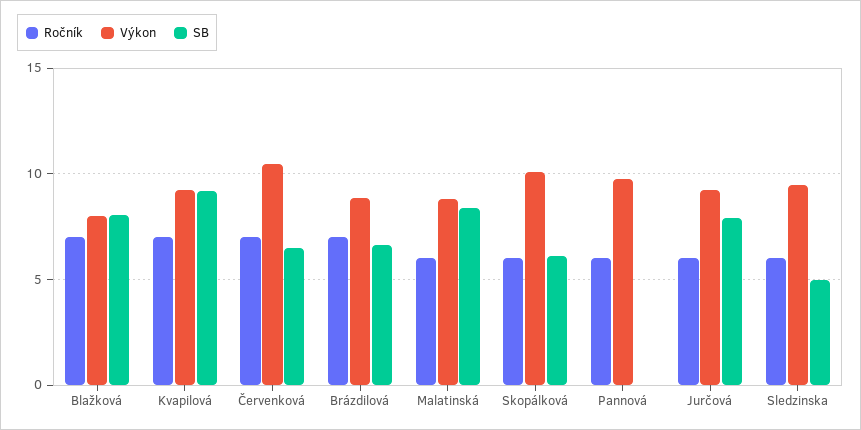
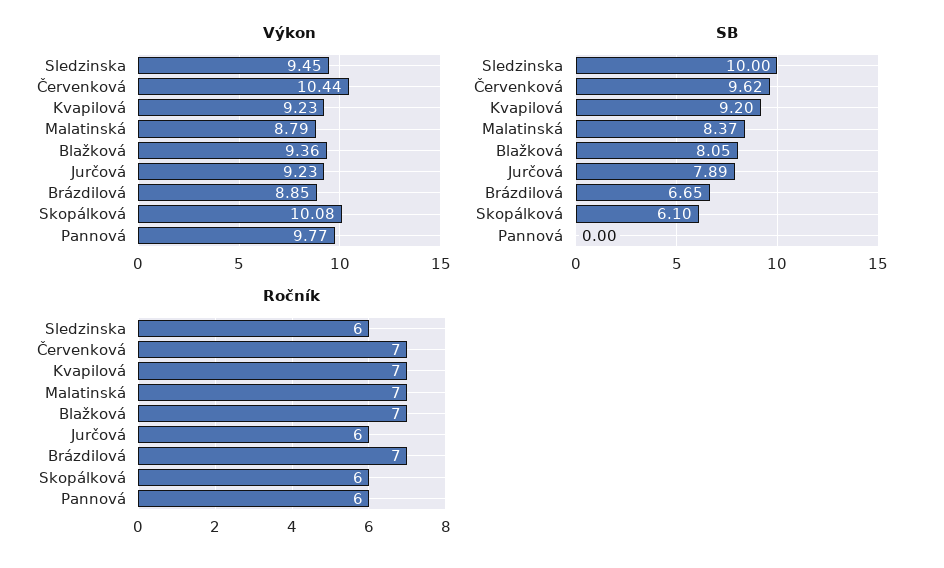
Výkon, Blažková: 8 -> 9.36
SB, Červenková: 6.5 -> 9.62
Ročník, Malatinská: 6 -> 7
SB, Sledzinska: 5 -> 10

